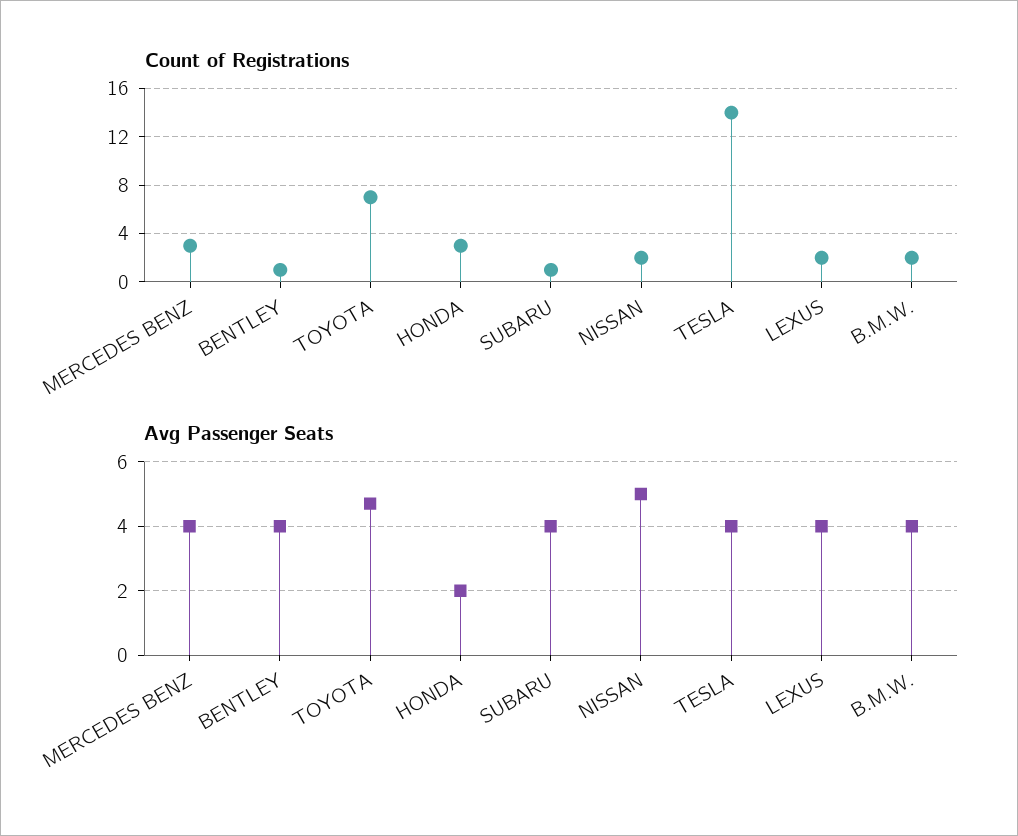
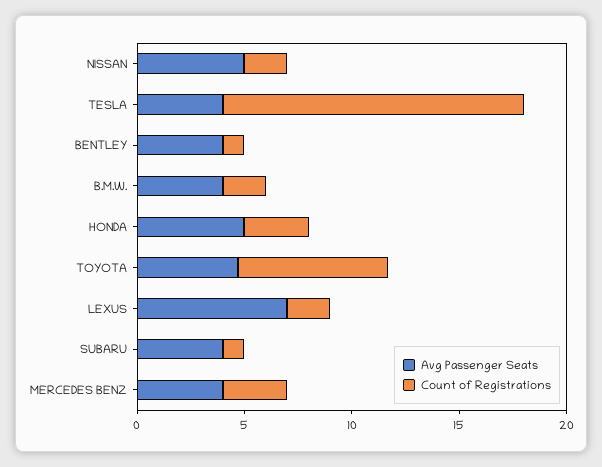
Avg Passenger Seats, HONDA: 2 -> 5
Avg Passenger Seats, LEXUS: 4 -> 7

